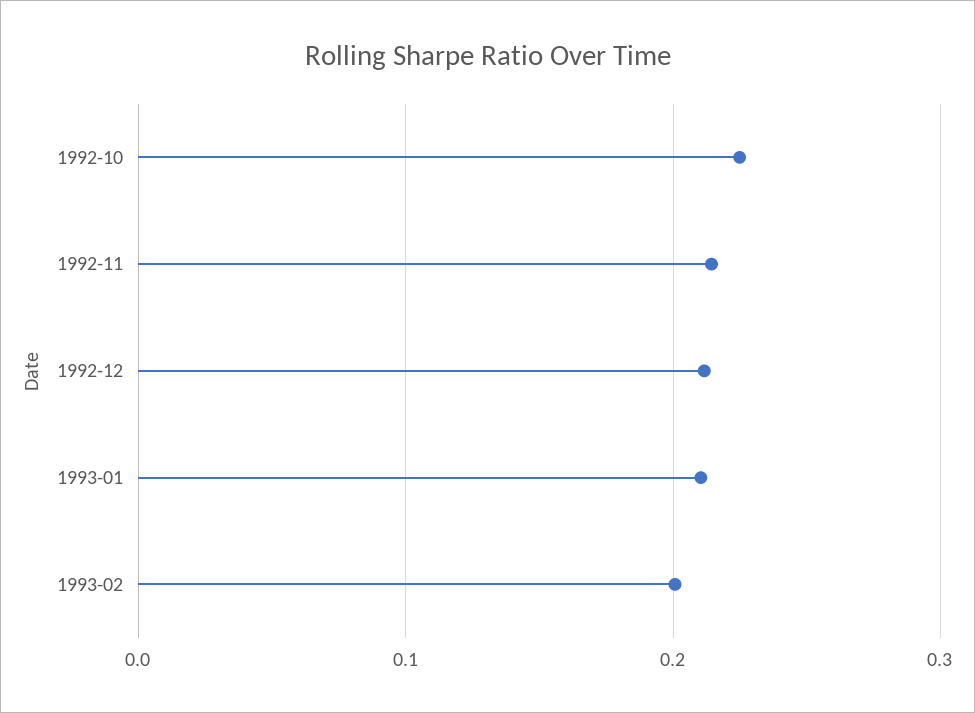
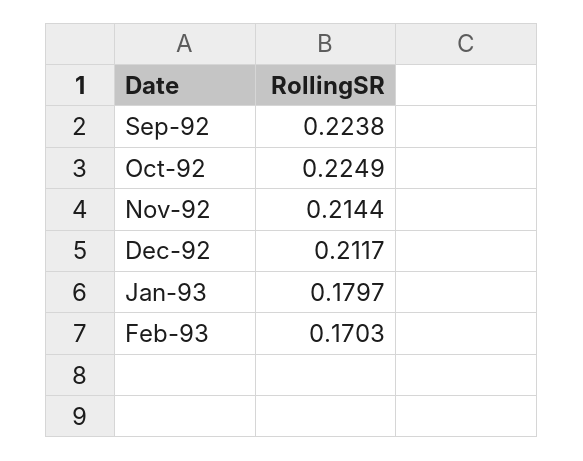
1993-01: 0.21 -> 0.1797
1993-02: 0.2 -> 0.1703
Sep-92: none -> 0.2238

